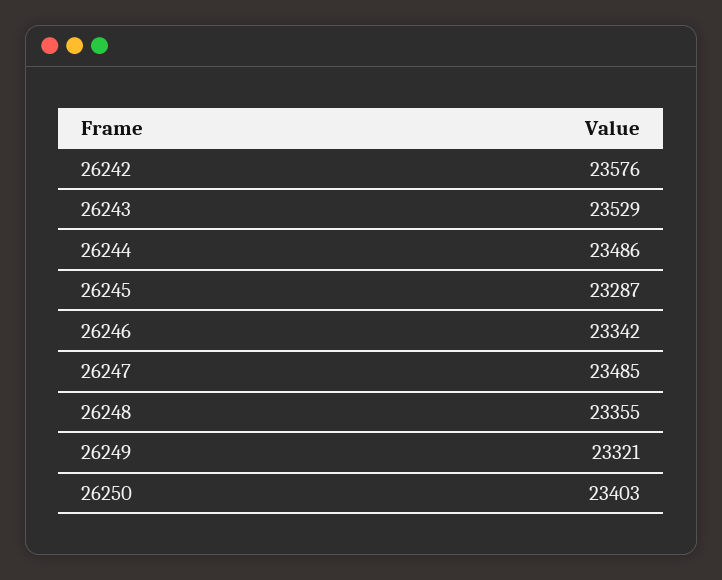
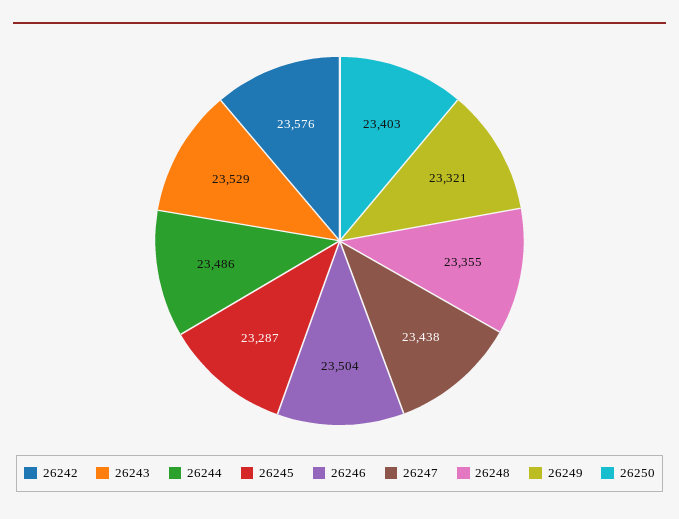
26246: 23342 -> 23504
26247: 23485 -> 23438

